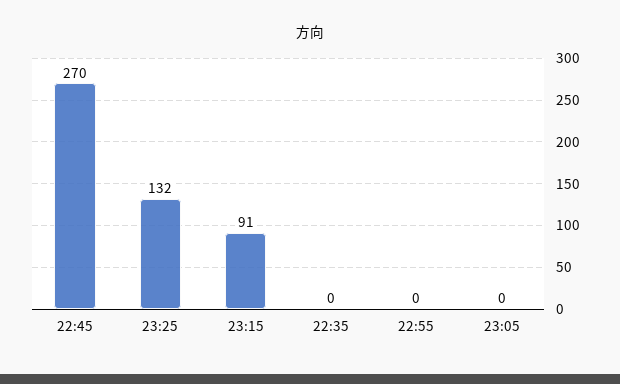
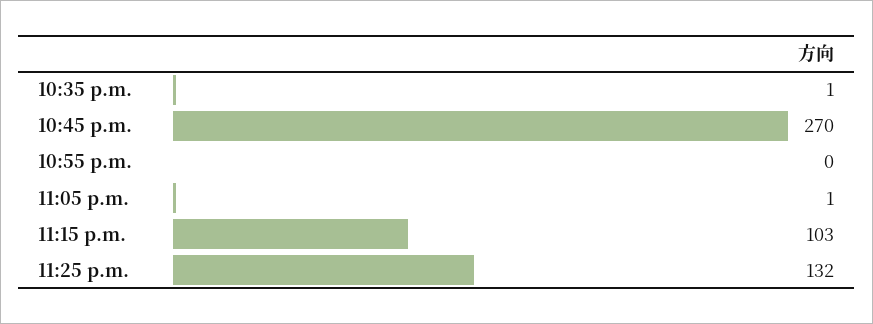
23:15: 91 -> 103
22:35: 0 -> 1
23:05: 0 -> 1

